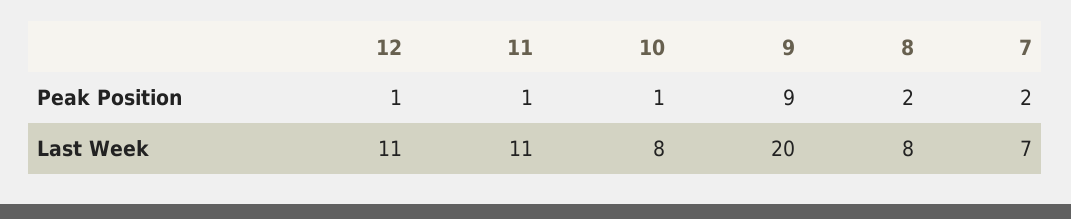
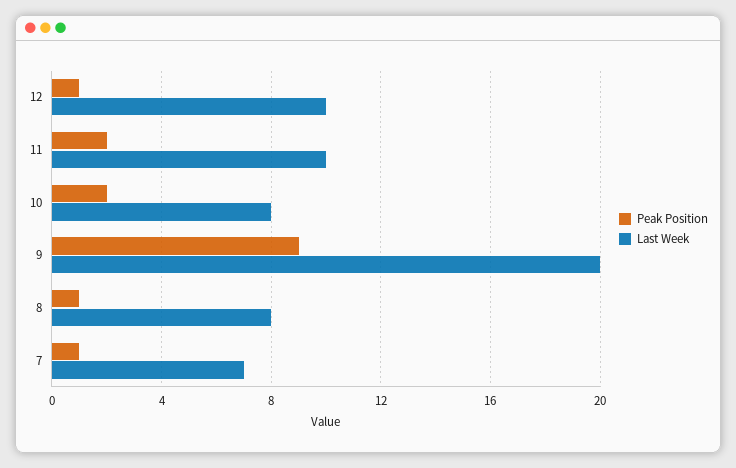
Peak Position, 11: 1 -> 2
Peak Position, 10: 1 -> 2
Peak Position, 8: 2 -> 1
Peak Position, 7: 2 -> 1
Last Week, 12: 11 -> 10
Last Week, 11: 11 -> 10

